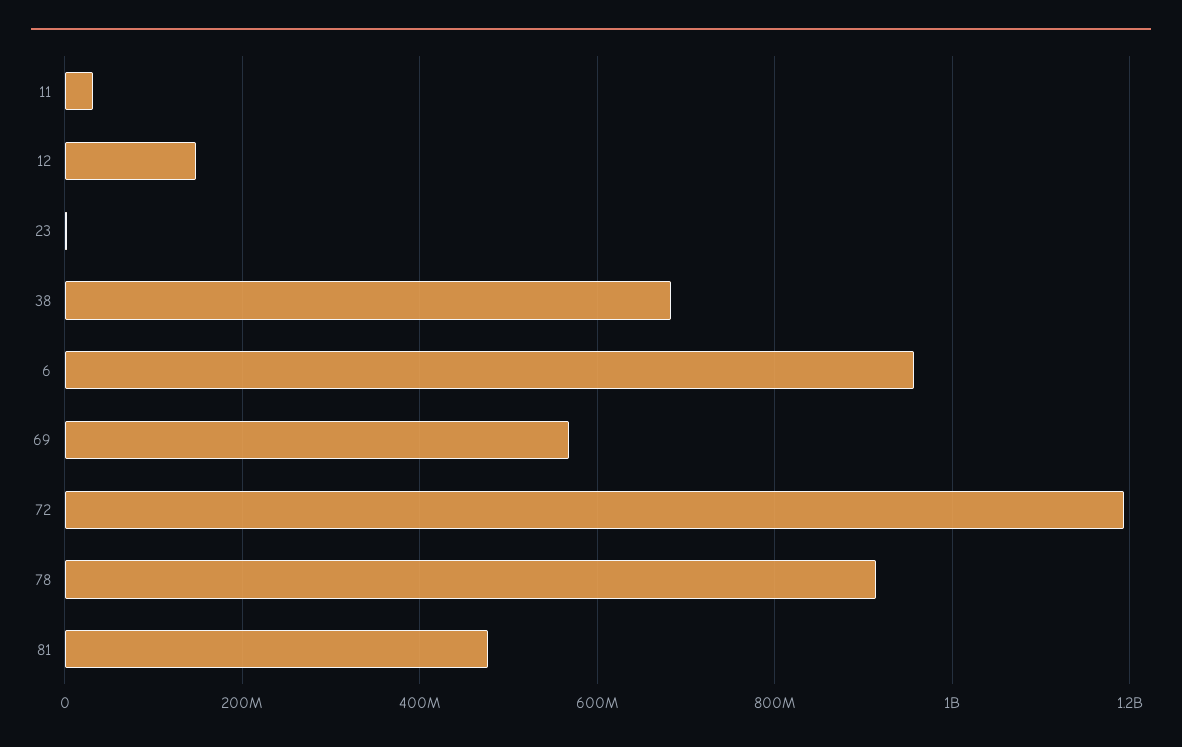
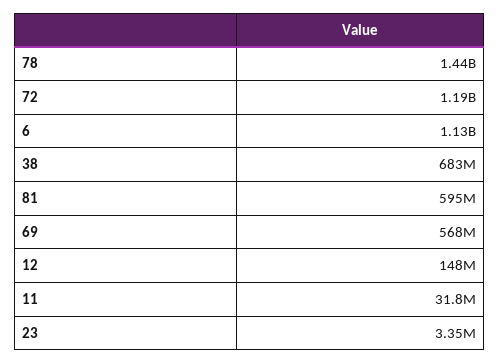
6: 960000000 -> 1130000000
78: 920000000 -> 1440000000
81: 480000000 -> 595000000

